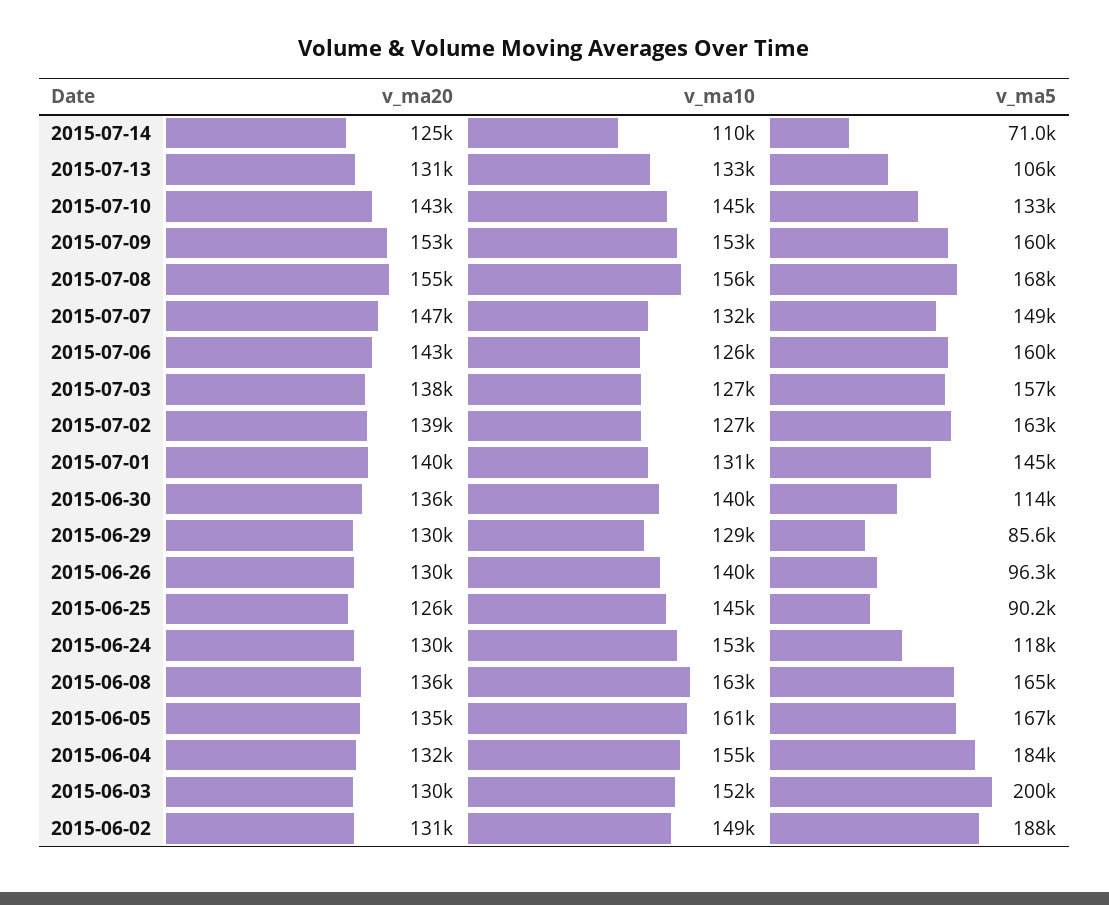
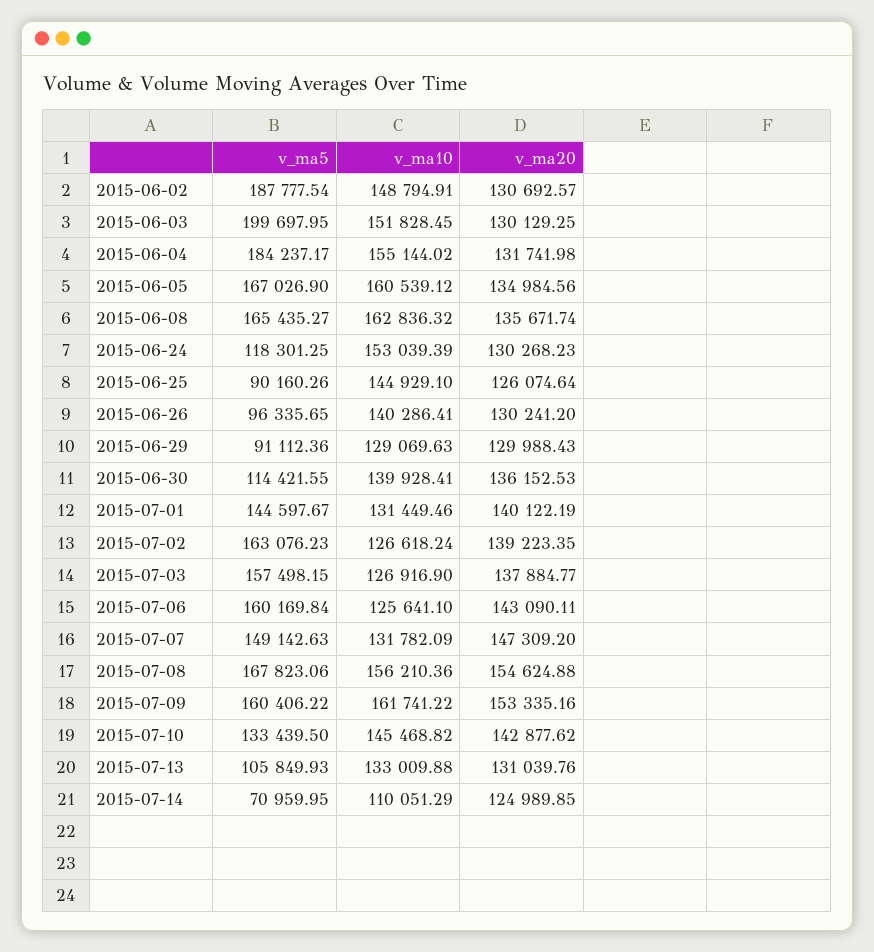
v_ma10, 2015-07-09: 153000 -> 161741.22
v_ma5, 2015-06-29: 85600 -> 91112.36

